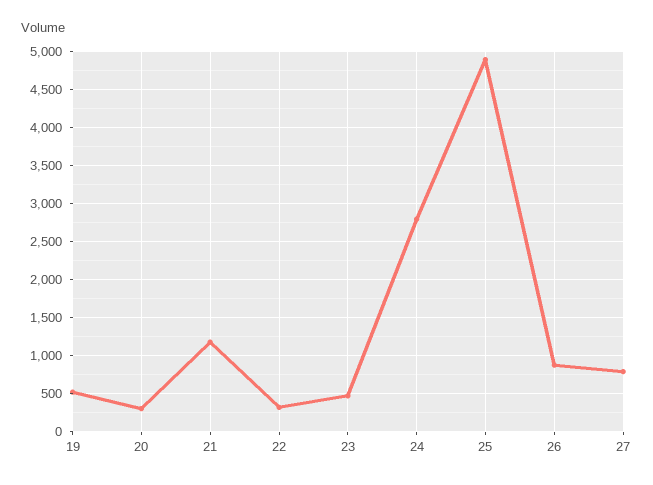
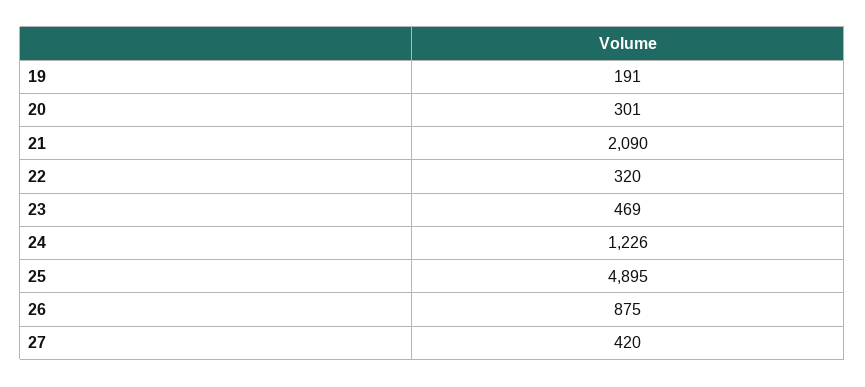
19: 500 -> 191
21: 1200 -> 2090
24: 2800 -> 1226
27: 800 -> 420

